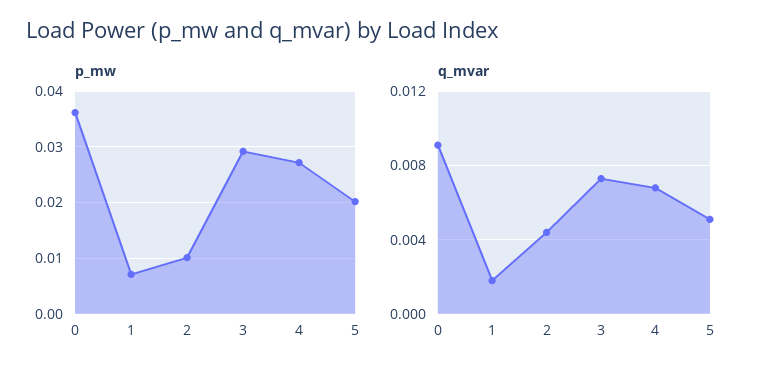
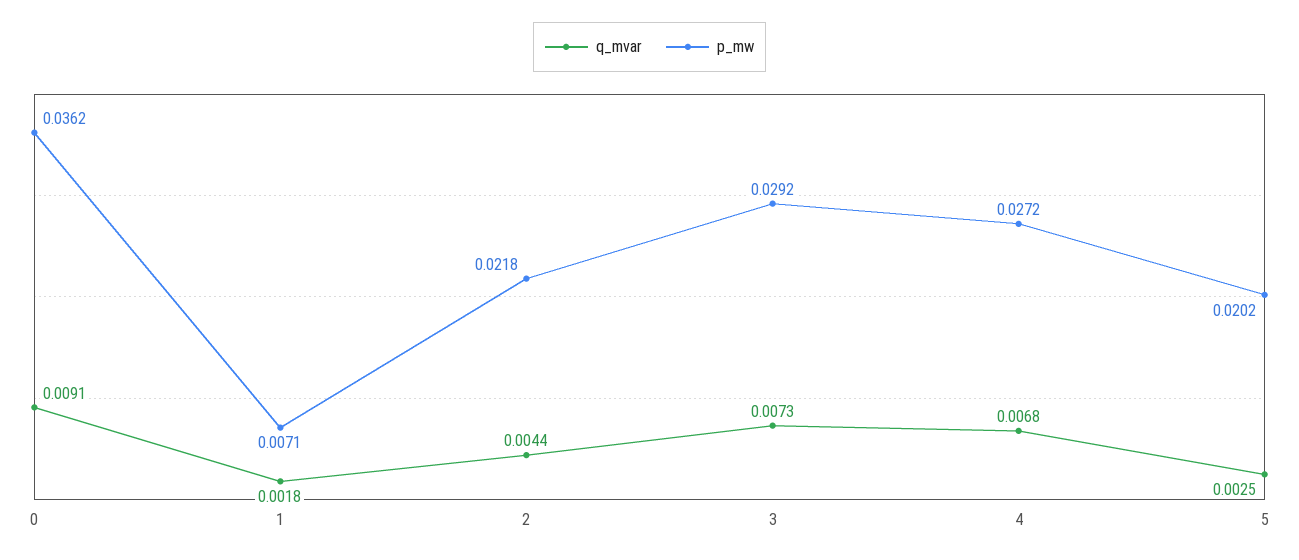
p_mw, 2: 0.01 -> 0.0218
q_mvar, 5: 0.005 -> 0.0025

